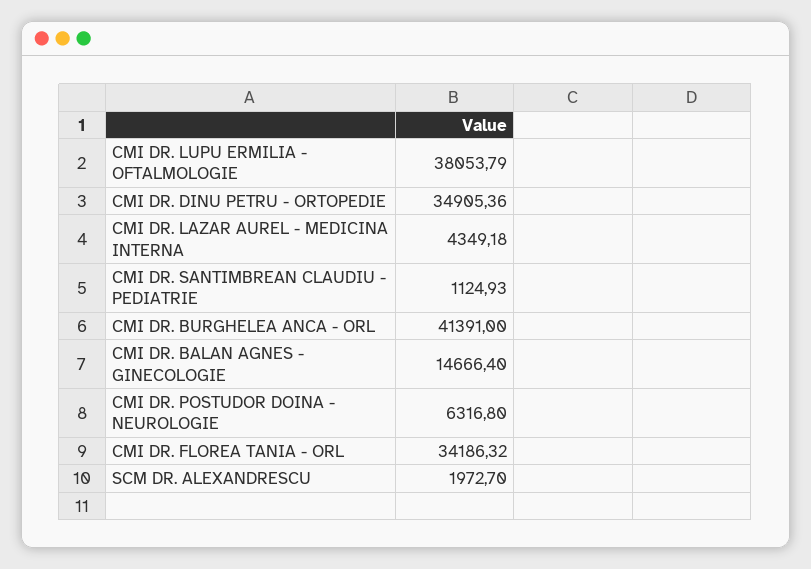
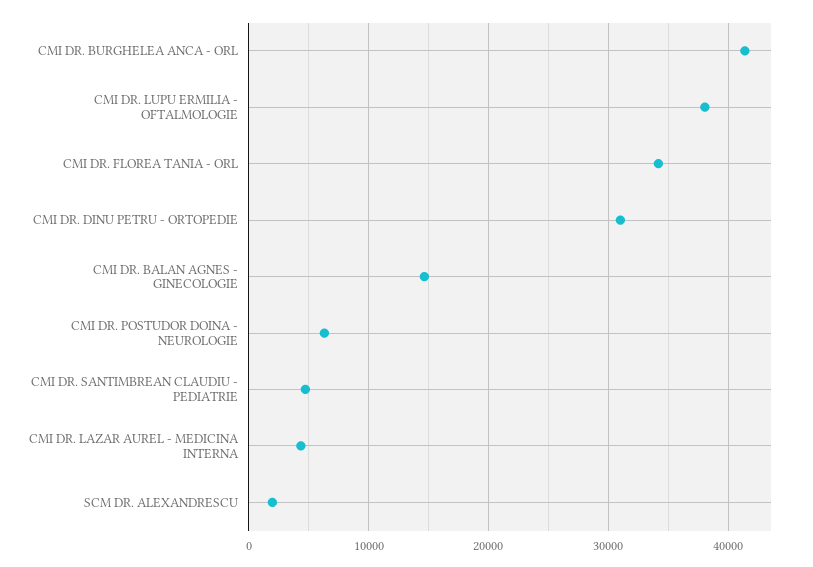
CMI DR. DINU PETRU - ORTOPEDIE: 34905.36 -> 31000
CMI DR. SANTIMBREAN CLAUDIU - PEDIATRIE: 1124.93 -> 5000

